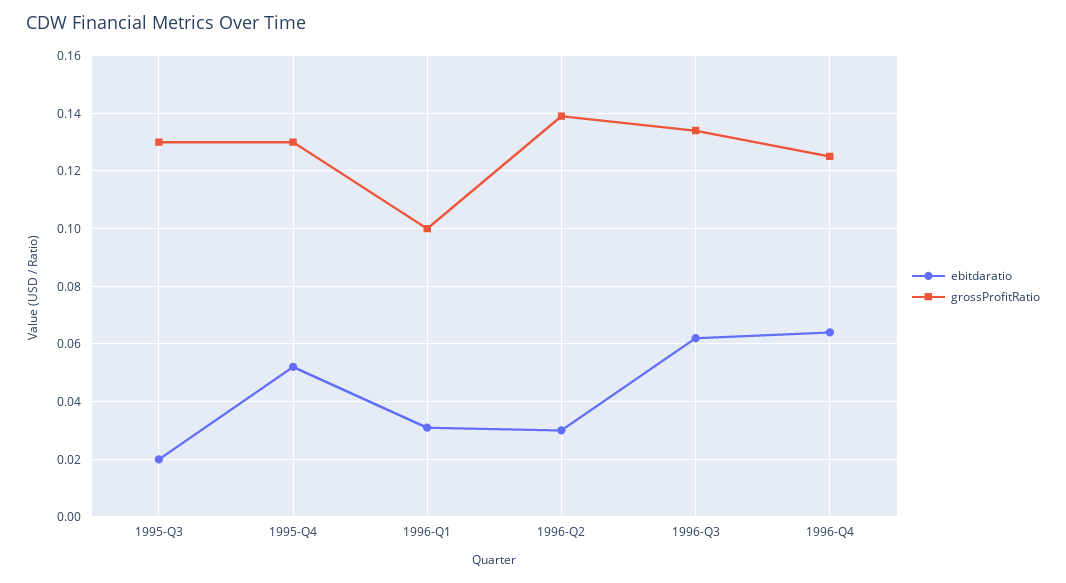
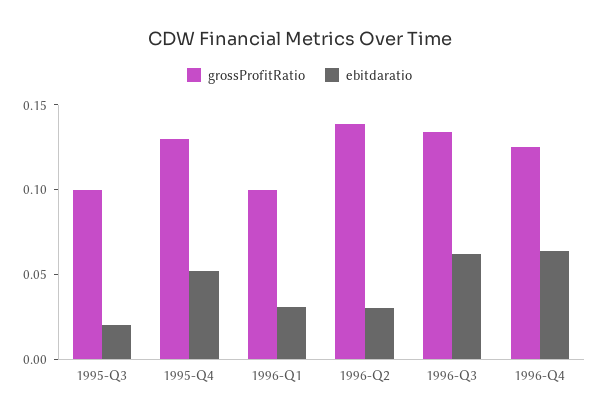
grossProfitRatio, 1995-Q3: 0.13 -> 0.1

